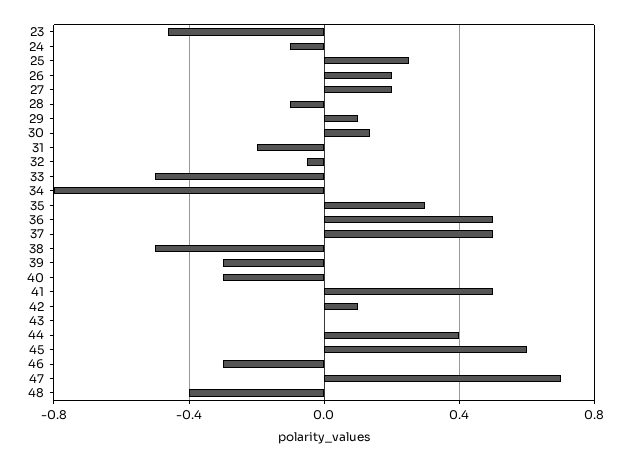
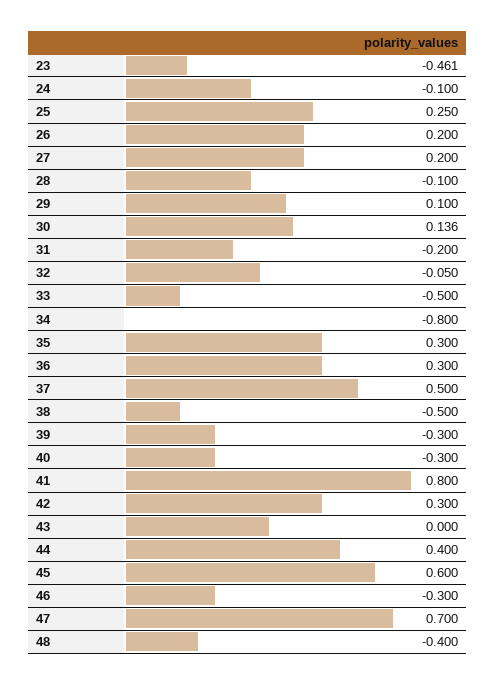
36: 0.5 -> 0.3
41: 0.5 -> 0.8
42: 0.1 -> 0.3

